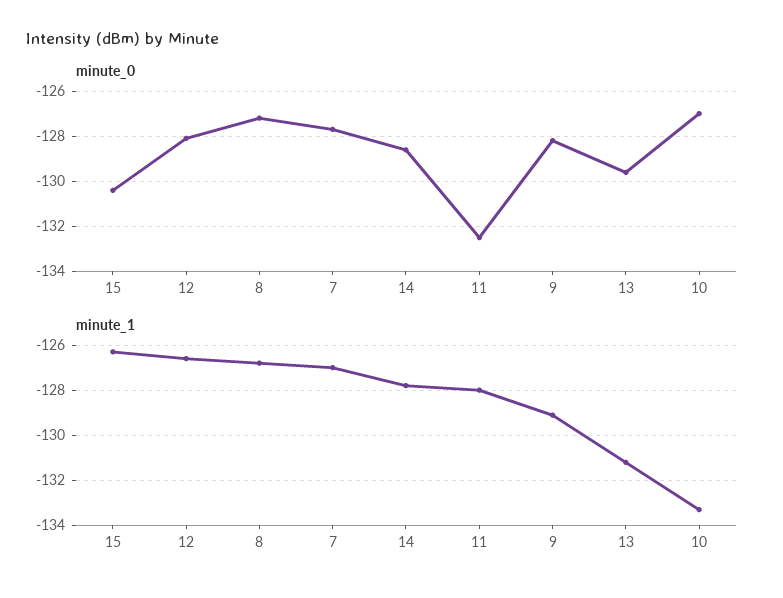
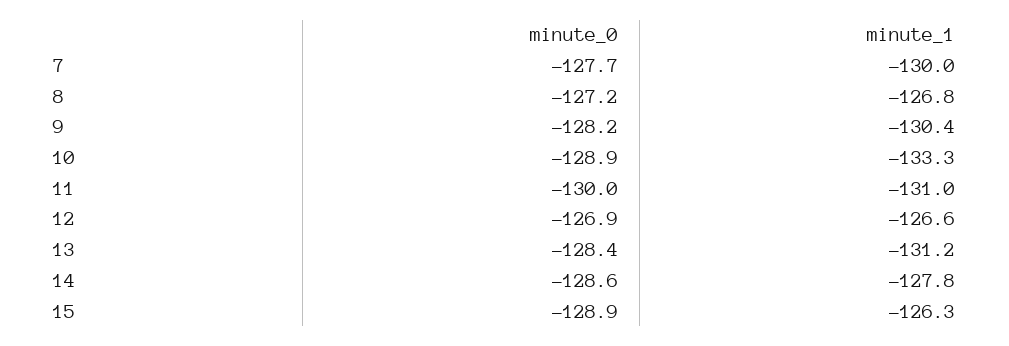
minute_0, 15: -130.5 -> -128.9
minute_0, 12: -128 -> -126.9
minute_0, 11: -132.5 -> -130
minute_0, 13: -129.5 -> -128.4
minute_0, 10: -127 -> -128.9
minute_1, 7: -127 -> -130
minute_1, 11: -128 -> -131
minute_1, 9: -129 -> -130.4

